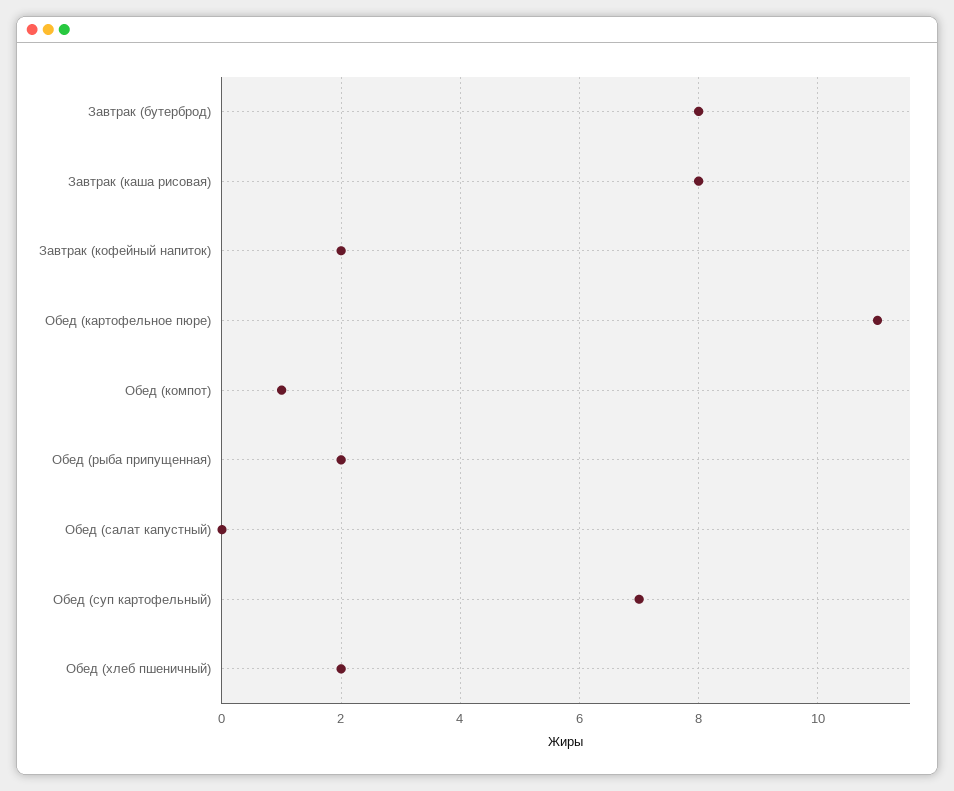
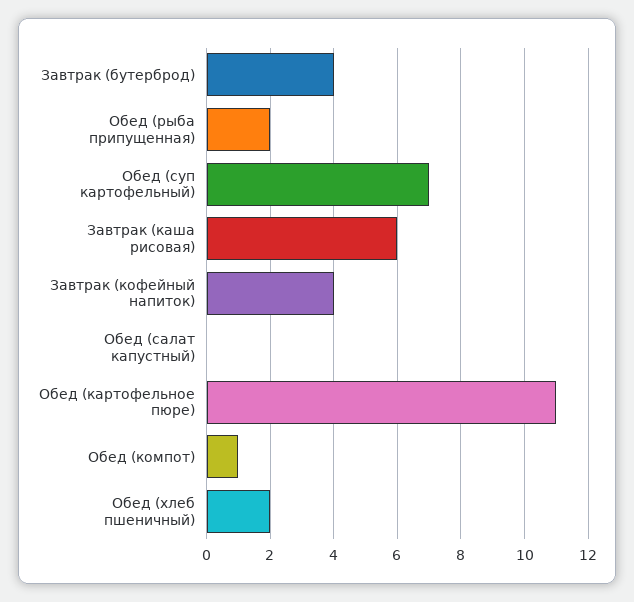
Завтрак (бутерброд): 8 -> 4
Завтрак (каша рисовая): 8 -> 6
Завтрак (кофейный напиток): 2 -> 4

